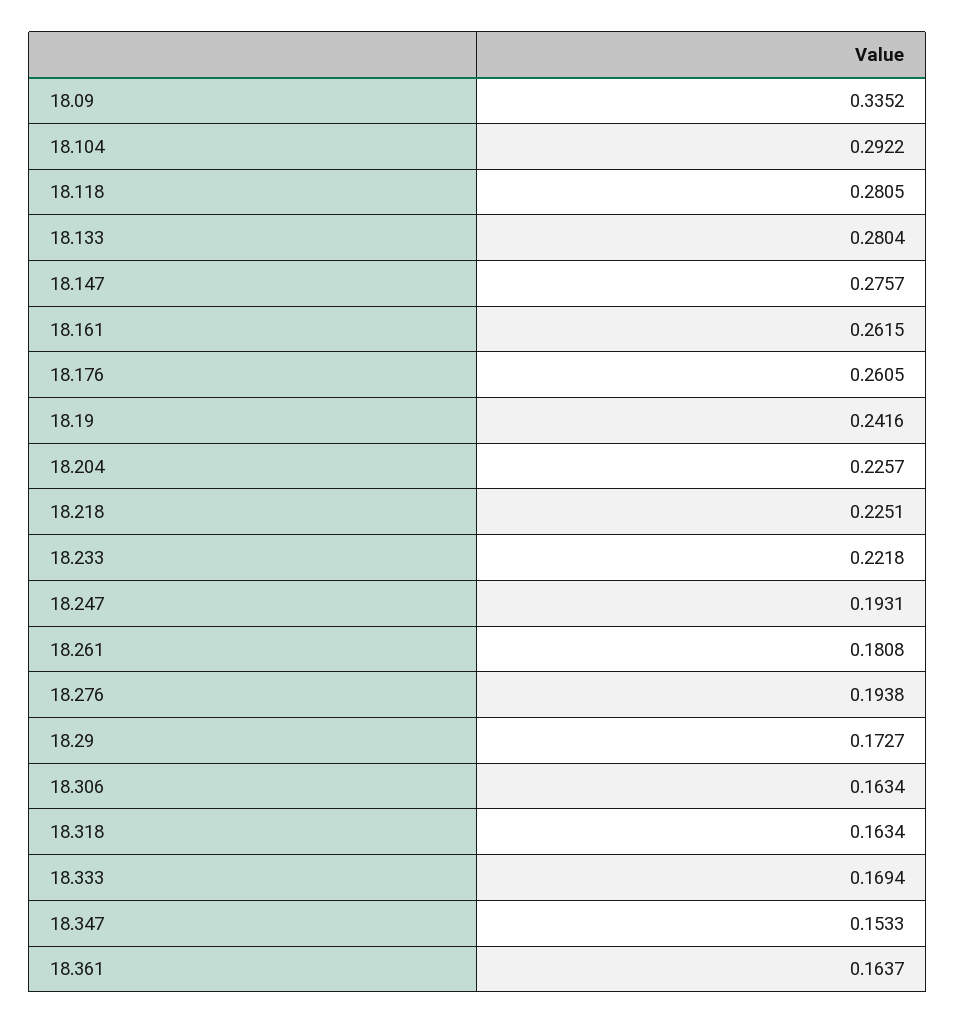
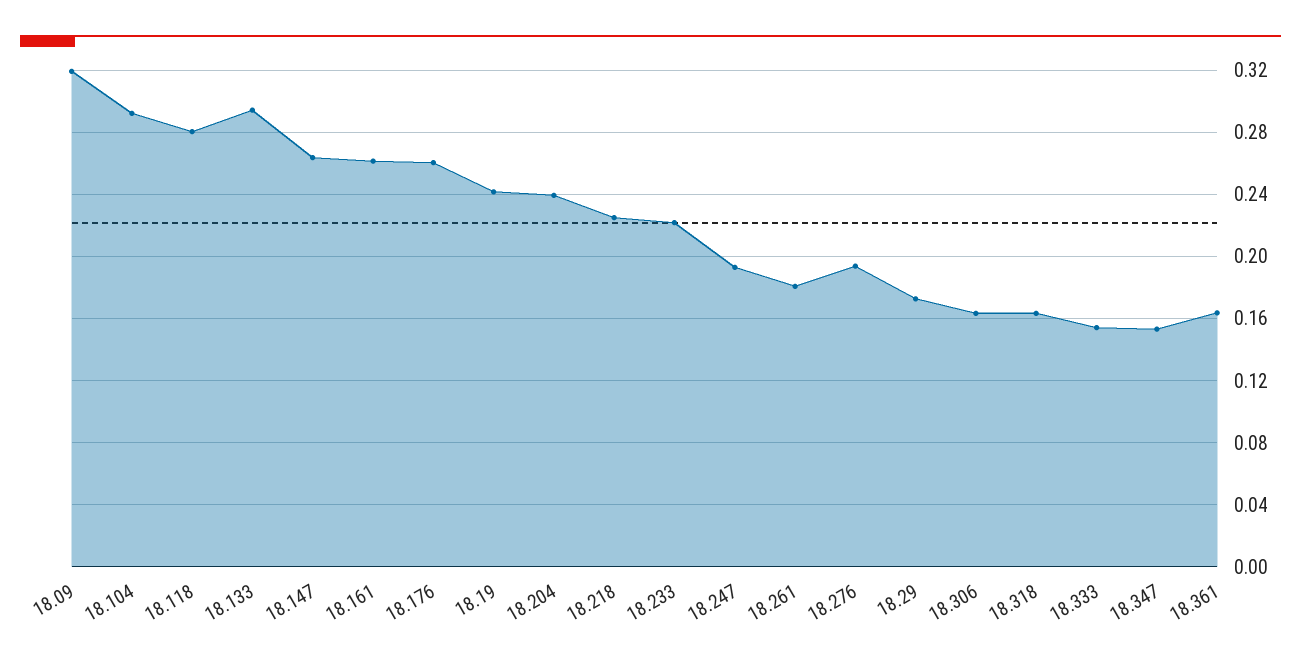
18.09: 0.3352 -> 0.32
18.133: 0.2804 -> 0.295
18.147: 0.2757 -> 0.265
18.204: 0.2257 -> 0.24
18.333: 0.1694 -> 0.155

